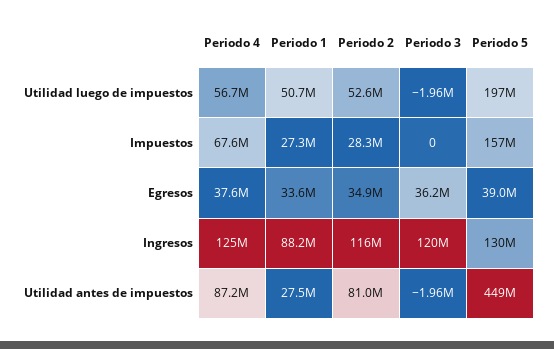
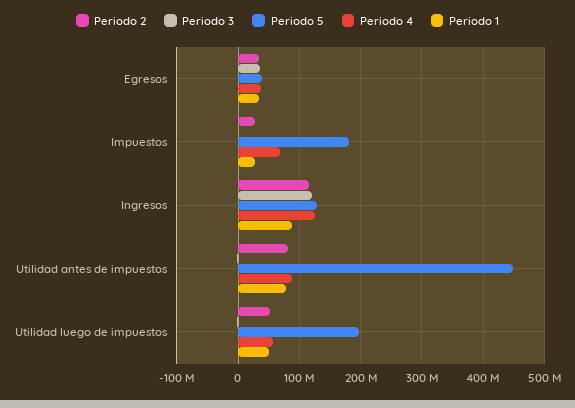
Periodo 5, Impuestos: 157000000 -> 180000000
Periodo 1, Utilidad antes de impuestos: 27500000 -> 80000000

